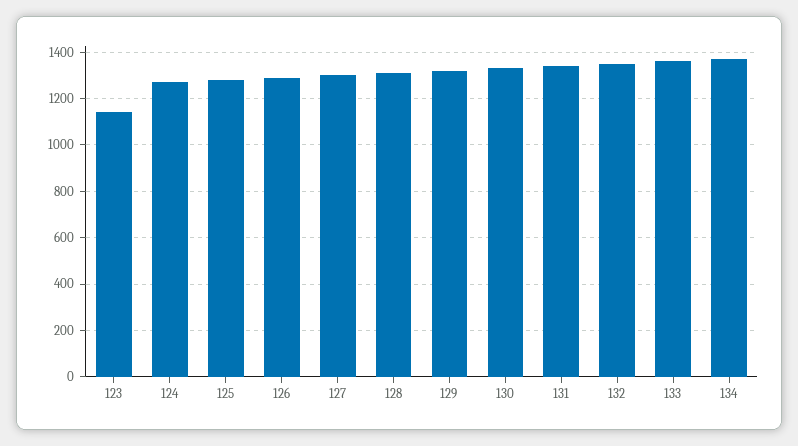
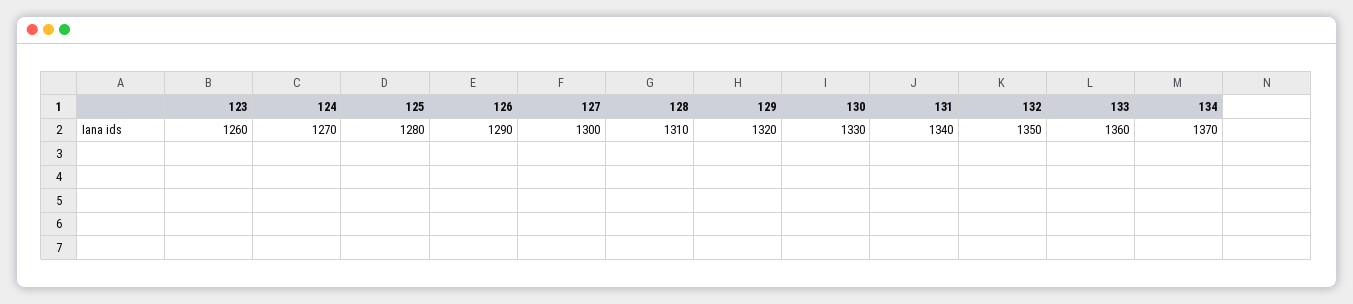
123: 1150 -> 1260

